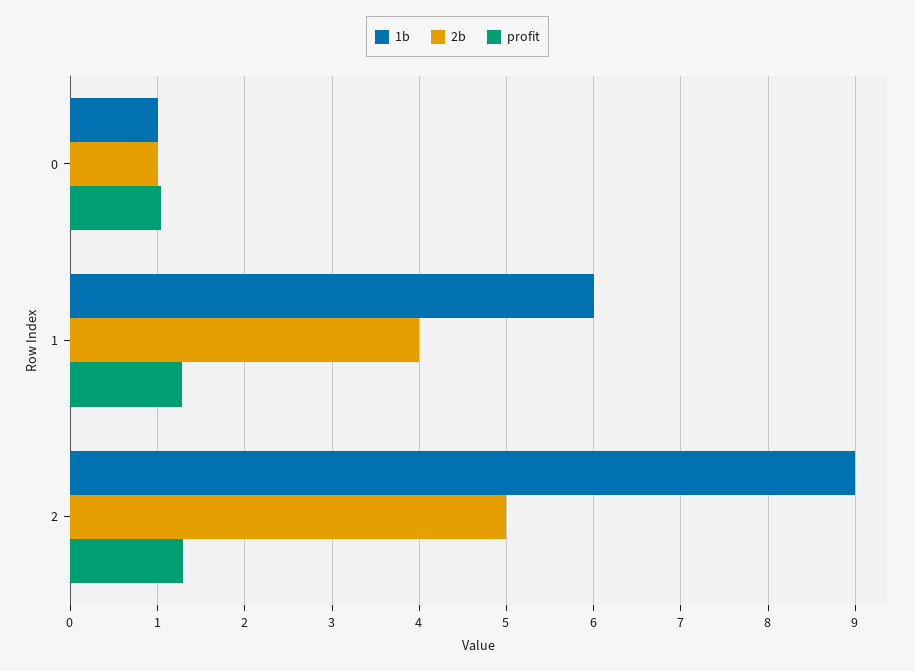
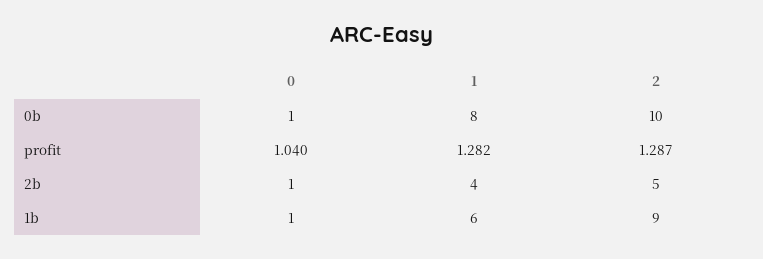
0b, 0: none -> 1
0b, 1: none -> 8
0b, 2: none -> 10

